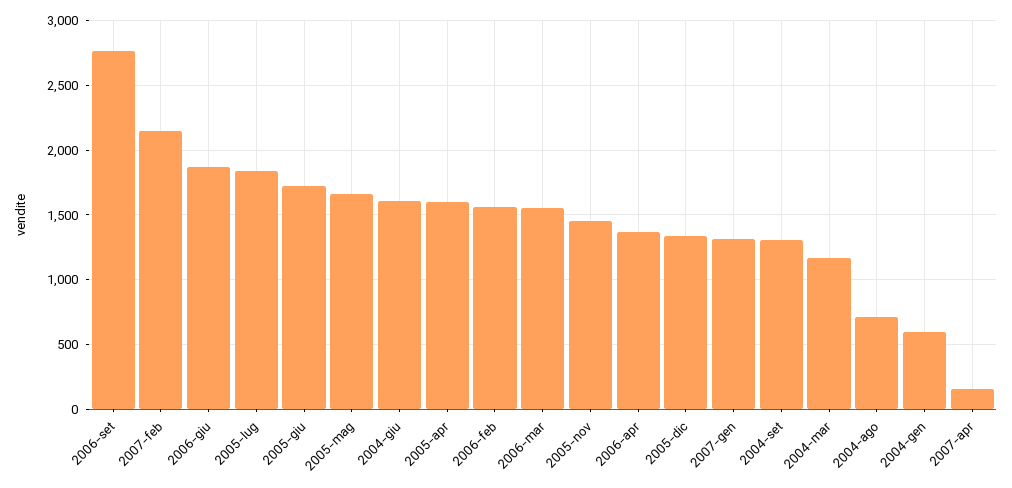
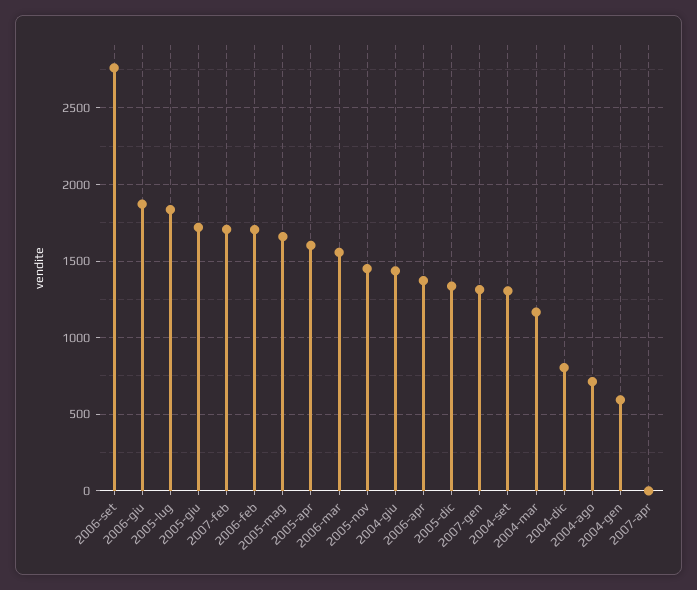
2007-feb: 2150 -> 1700
2004-giu: 1600 -> 1450
2006-feb: 1550 -> 1700
2007-apr: 150 -> 0
2004-dic: none -> 800

